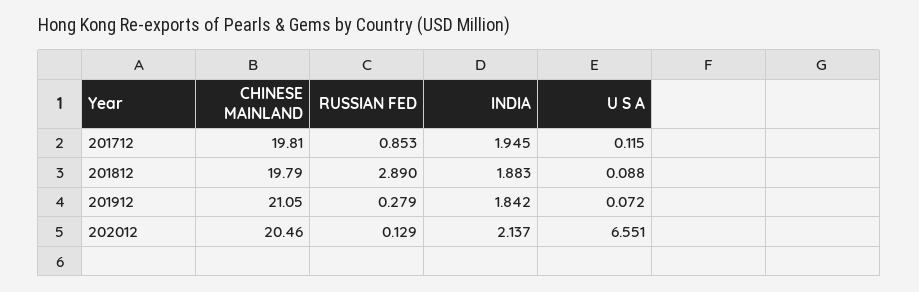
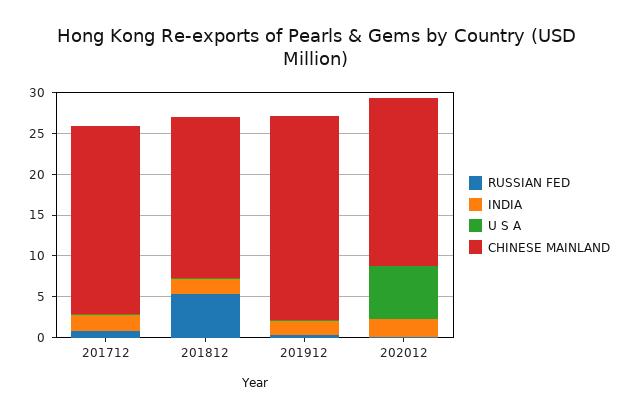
CHINESE MAINLAND, 201712: 19.81 -> 23
RUSSIAN FED, 201812: 2.89 -> 5
CHINESE MAINLAND, 201912: 21.05 -> 25

